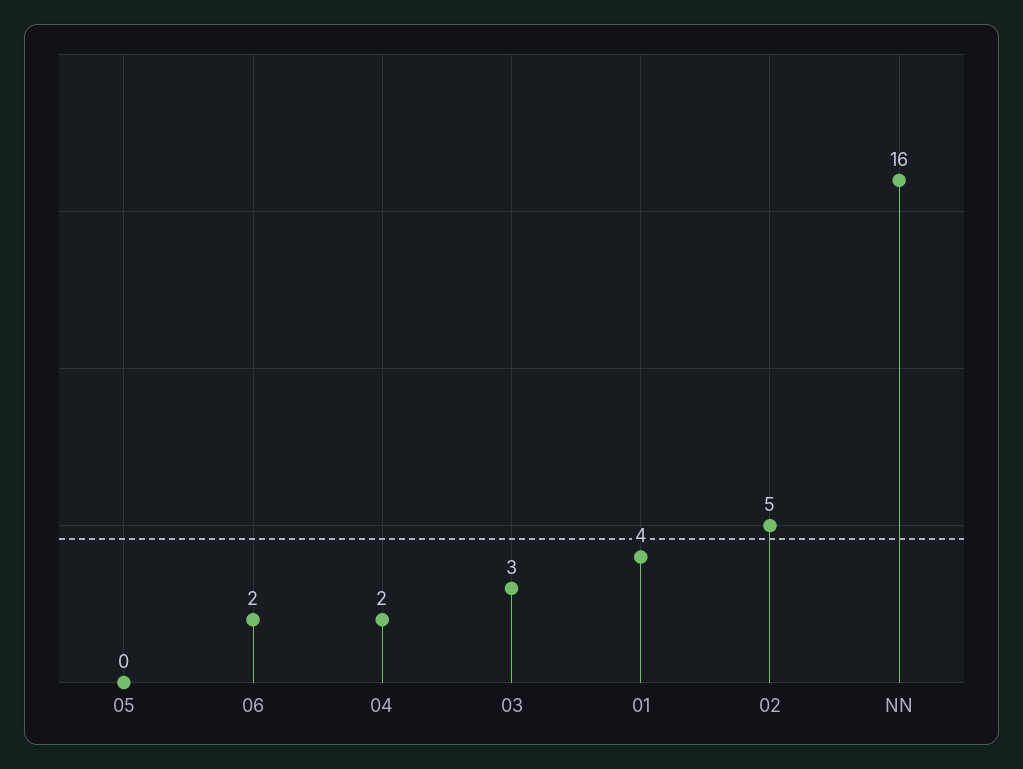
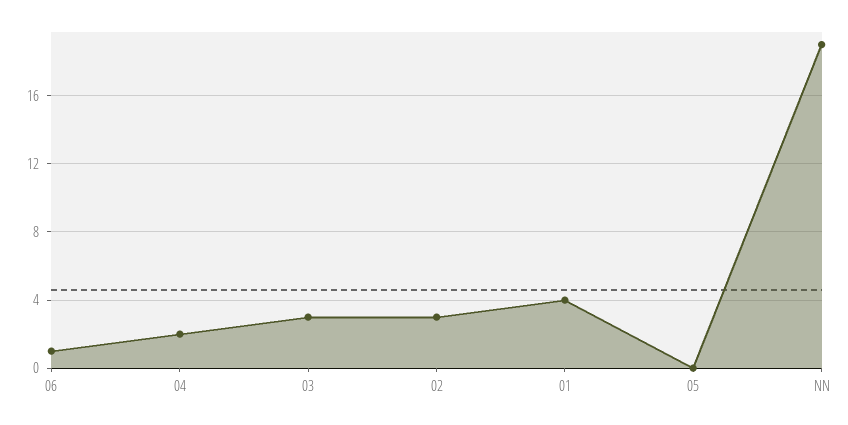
06: 2 -> 1
02: 5 -> 3
NN: 16 -> 19

